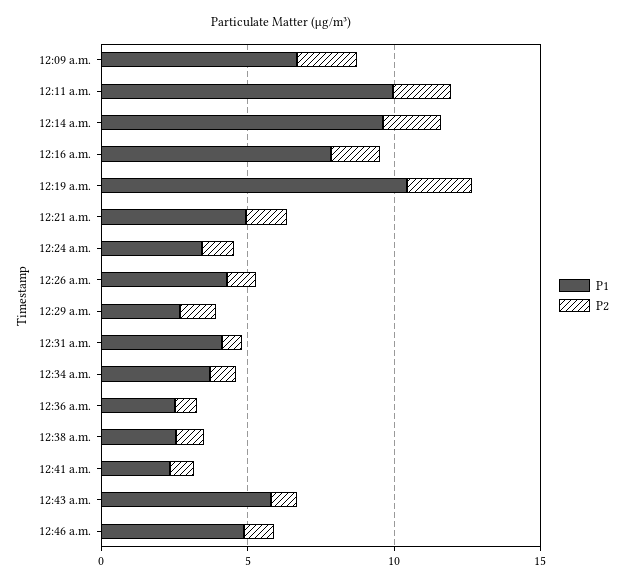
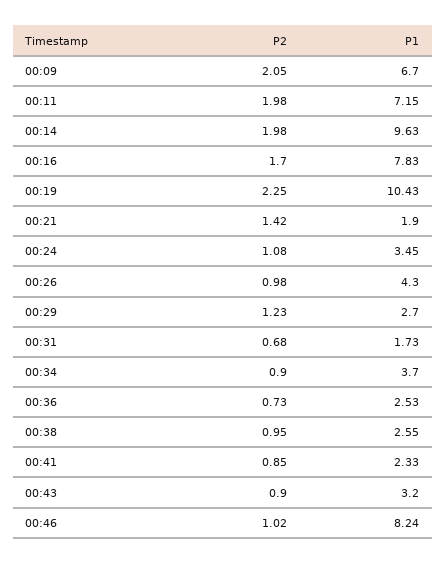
P1, 12:11 a.m.: 10 -> 7.15
P1, 12:21 a.m.: 5 -> 1.9
P1, 12:31 a.m.: 4 -> 1.73
P1, 12:43 a.m.: 6 -> 3.2
P1, 12:46 a.m.: 5 -> 8.24

